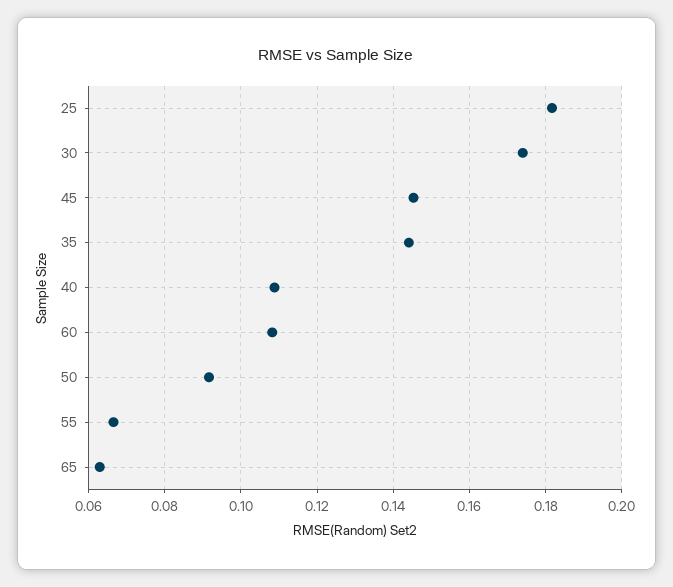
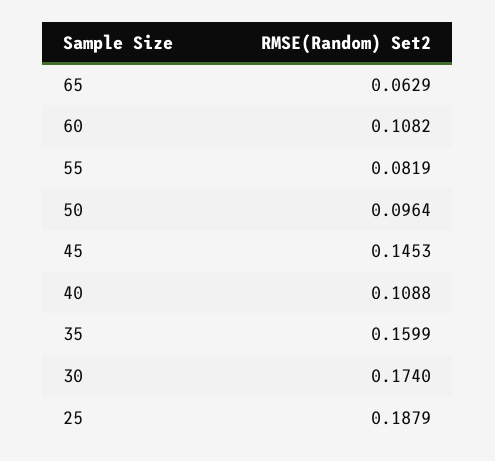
25: 0.182 -> 0.1879
35: 0.144 -> 0.1599
50: 0.092 -> 0.0964
55: 0.066 -> 0.0819

